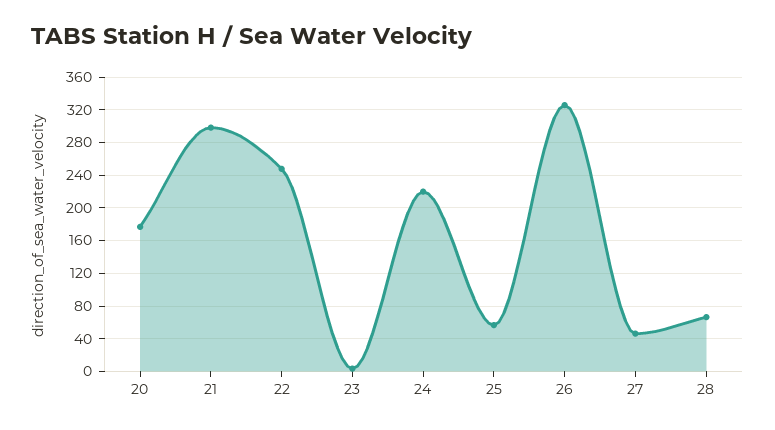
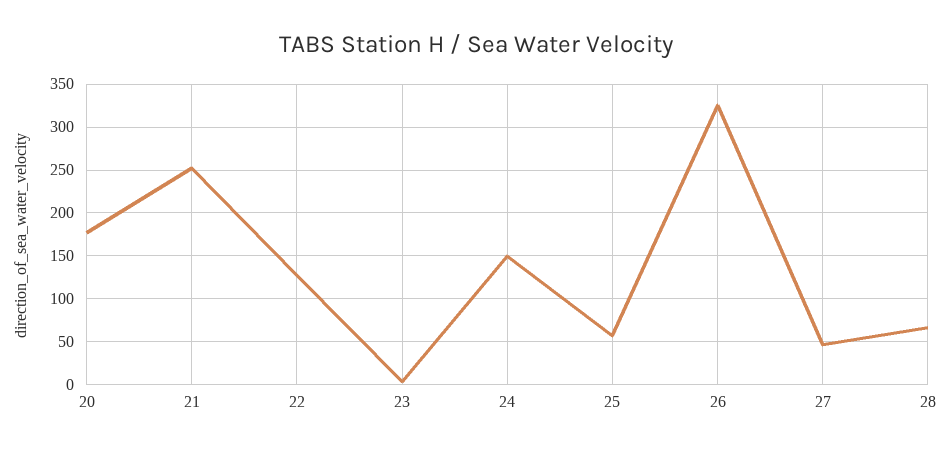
21: 300 -> 250
22: 250 -> 130
24: 220 -> 150

